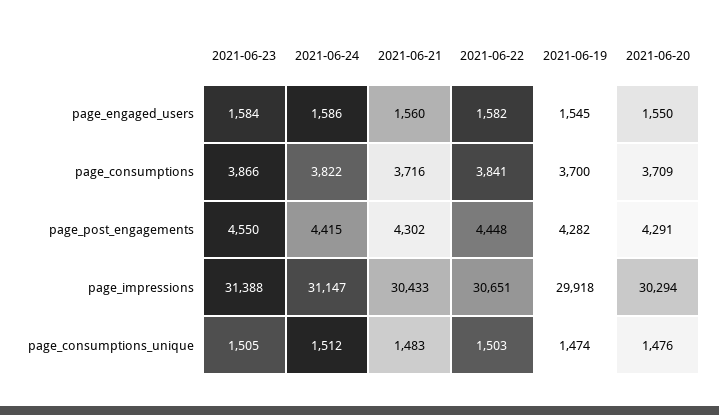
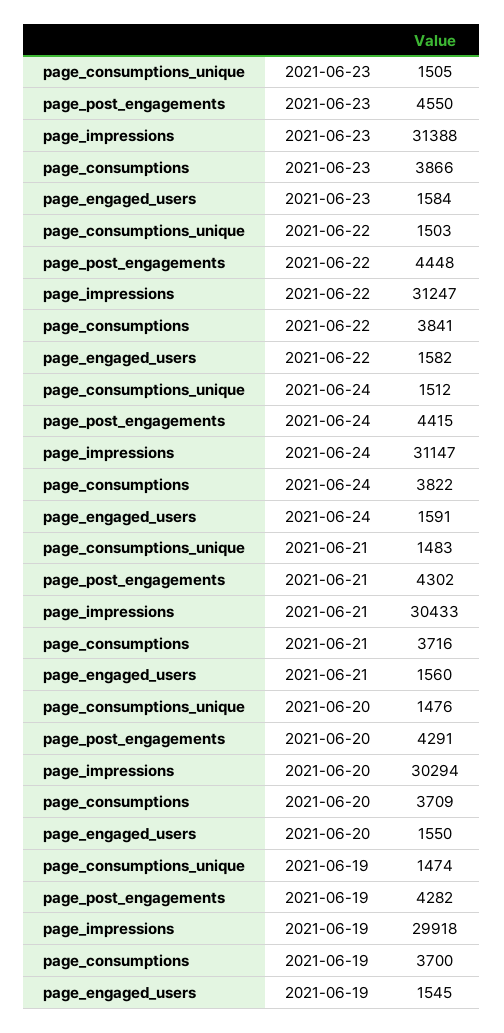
2021-06-24, page_engaged_users: 1586 -> 1591
2021-06-22, page_impressions: 30651 -> 31247

